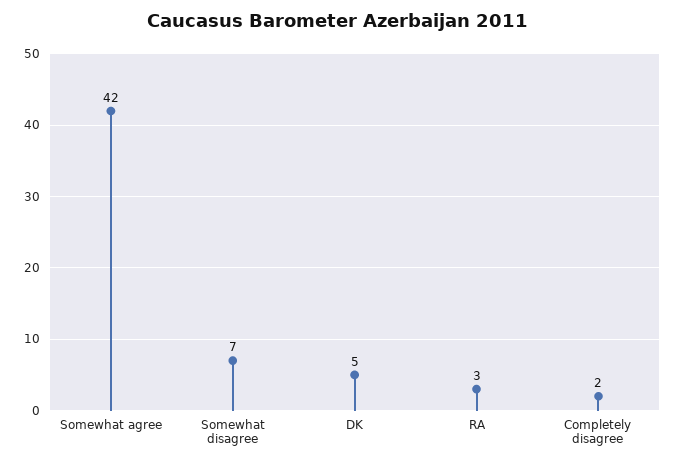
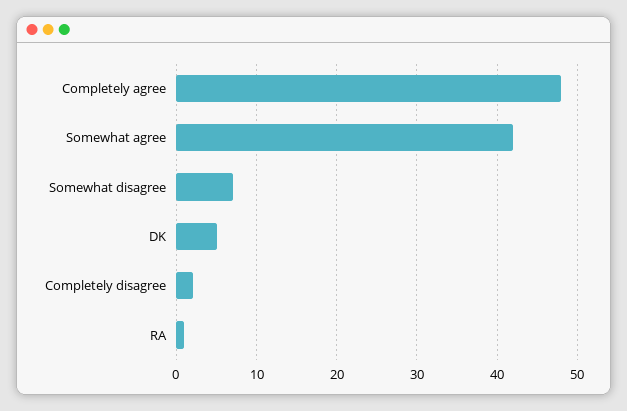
RA: 3 -> 1
Completely agree: none -> 48

